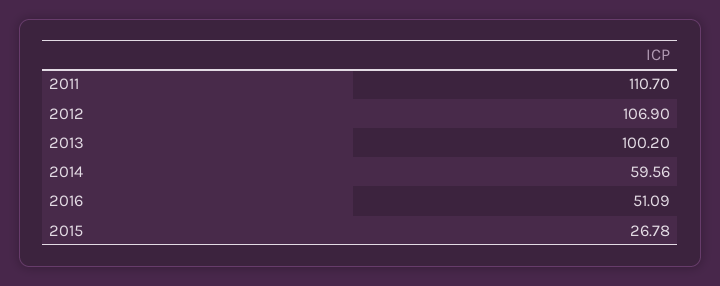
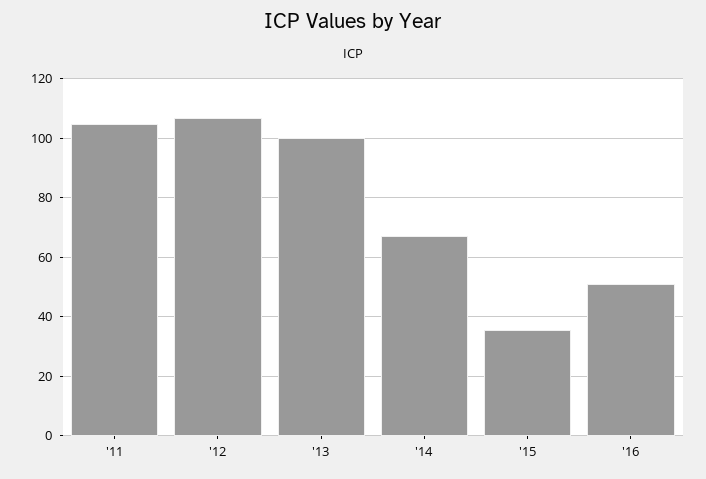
2011: 110.7 -> 105
2014: 59.56 -> 67.5
2015: 26.78 -> 35

